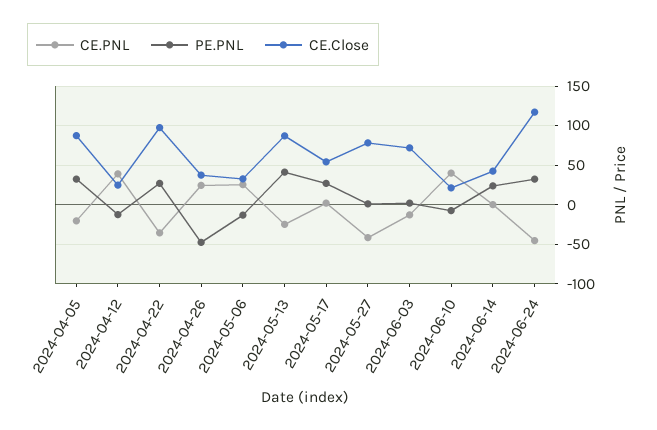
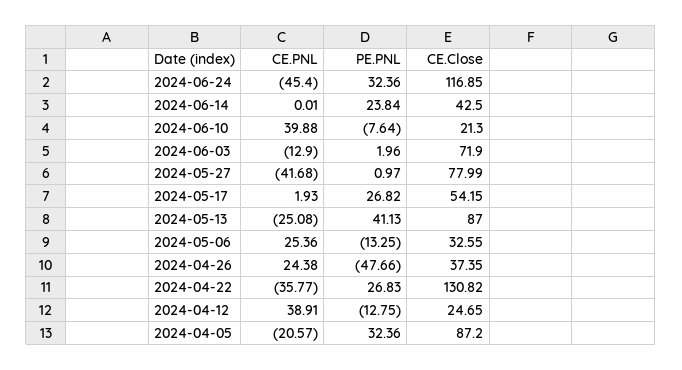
CE.Close, 2024-04-22: 100 -> 130.82

